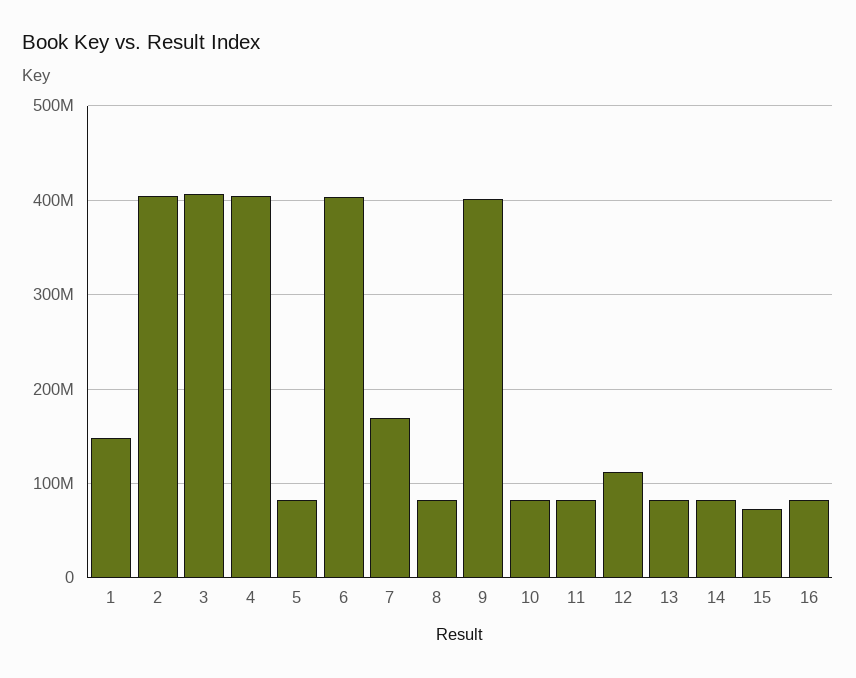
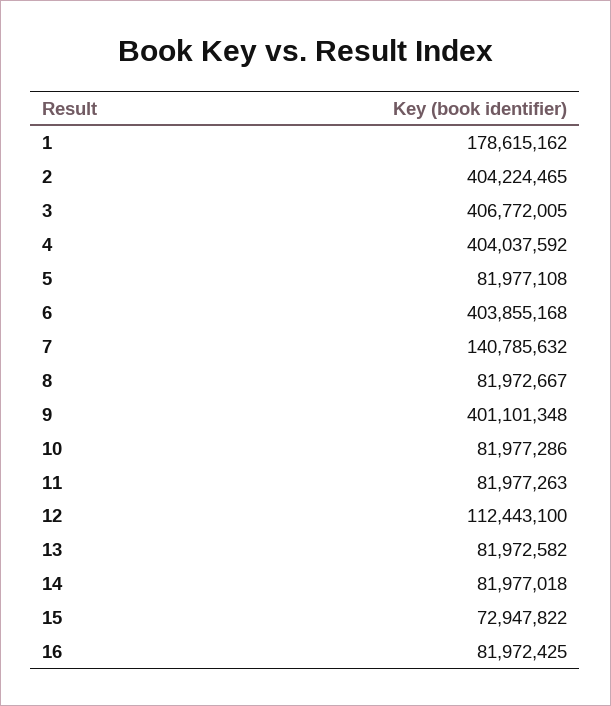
1: 150000000 -> 178615162
7: 170000000 -> 140785632

